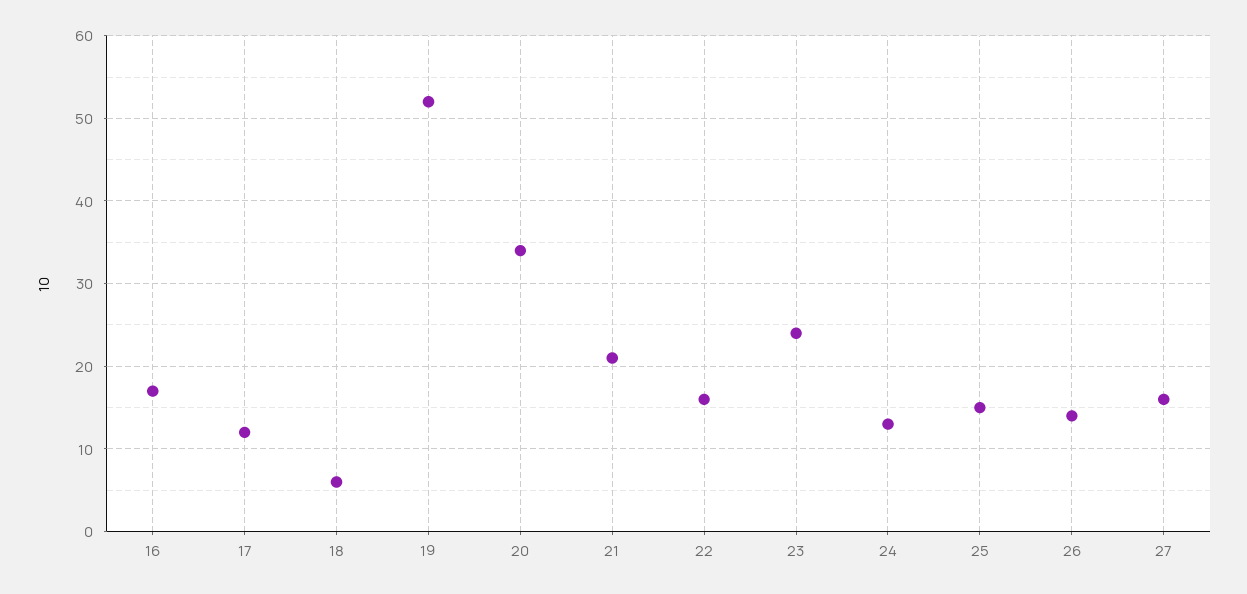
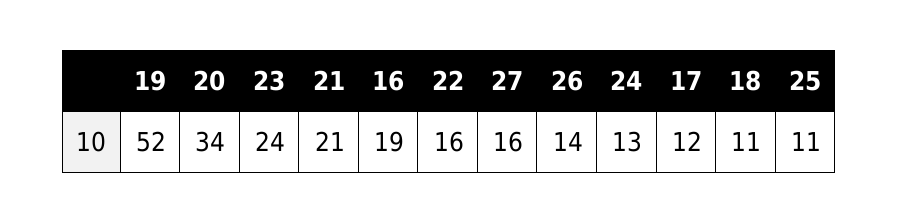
16: 17 -> 19
18: 6 -> 11
25: 15 -> 11

